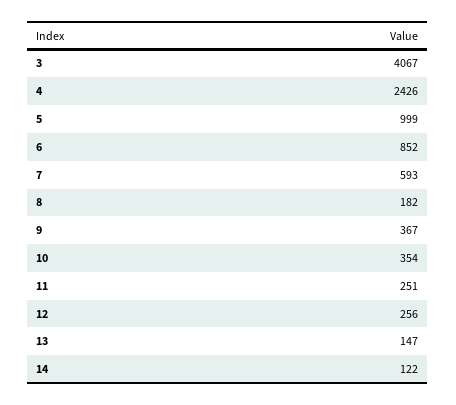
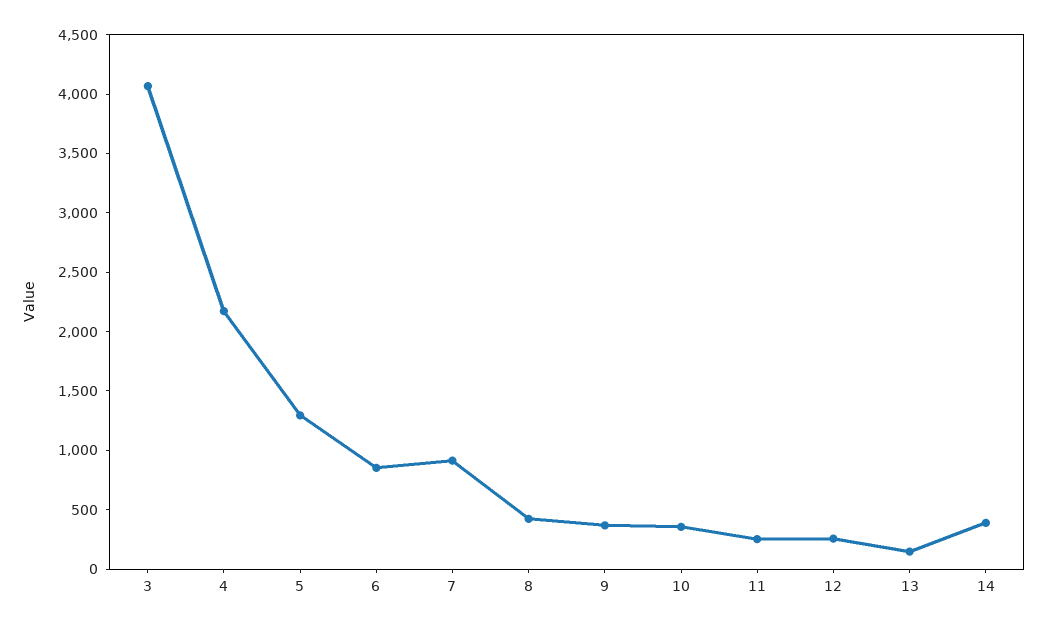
4: 2426 -> 2200
5: 999 -> 1300
7: 593 -> 900
8: 182 -> 400
14: 122 -> 400

